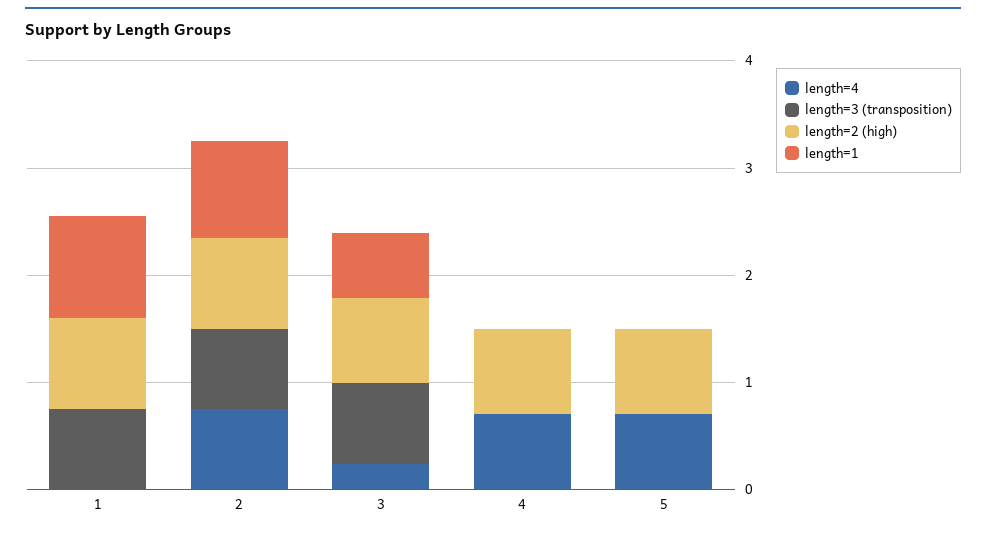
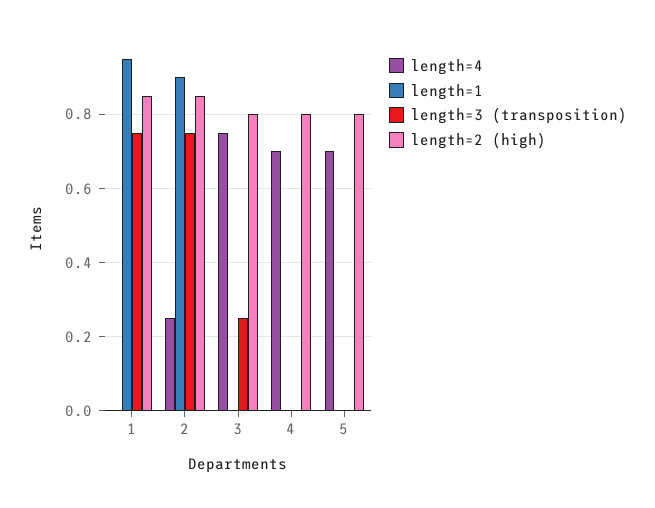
length=4, 2: 0.8 -> 0.25
length=4, 3: 0.2 -> 0.75
length=3 (transposition), 3: 0.8 -> 0.25
length=1, 3: 0.6 -> 0

